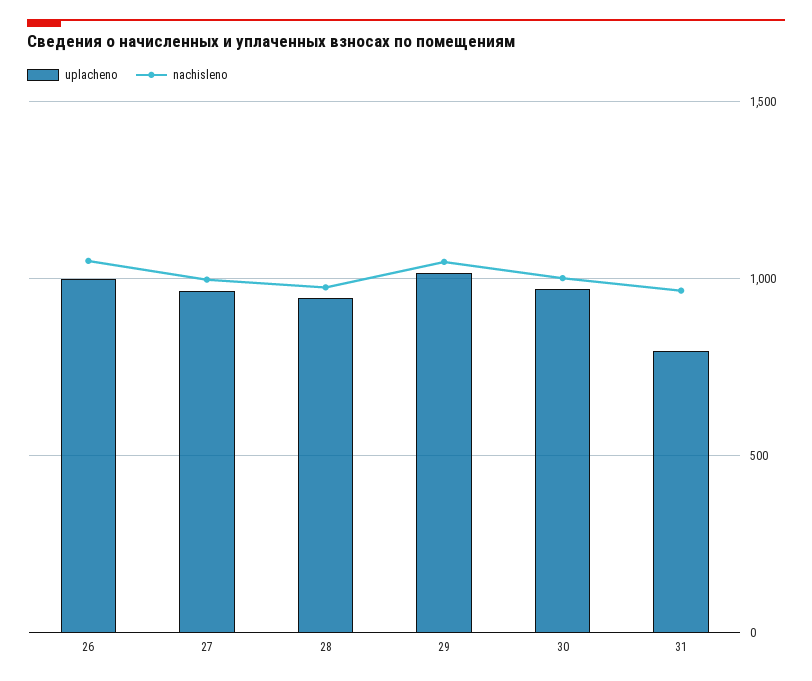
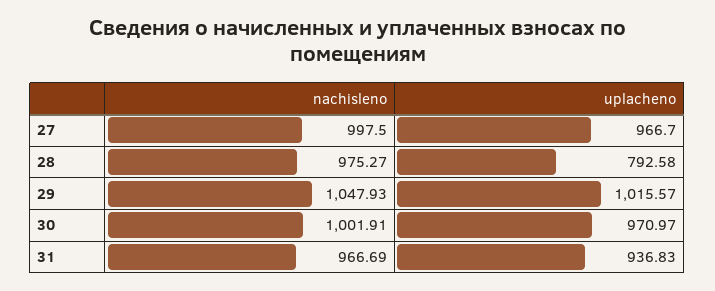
uplacheno, 26: 1000 -> none
nachisleno, 26: 1050 -> none
uplacheno, 28: 950 -> 792.58
uplacheno, 31: 800 -> 936.83

